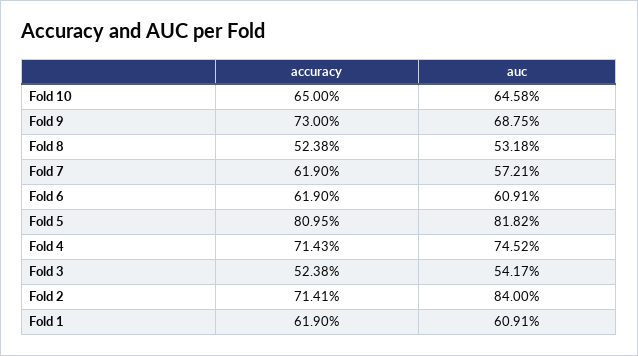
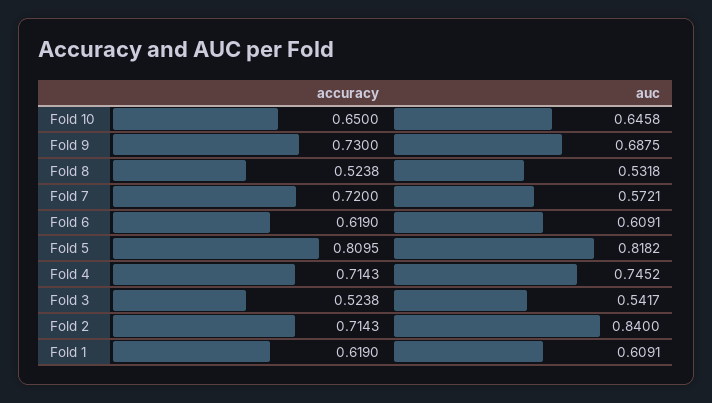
accuracy, Fold 7: 0.619 -> 0.72
accuracy, Fold 2: 0.7141 -> 0.7143

